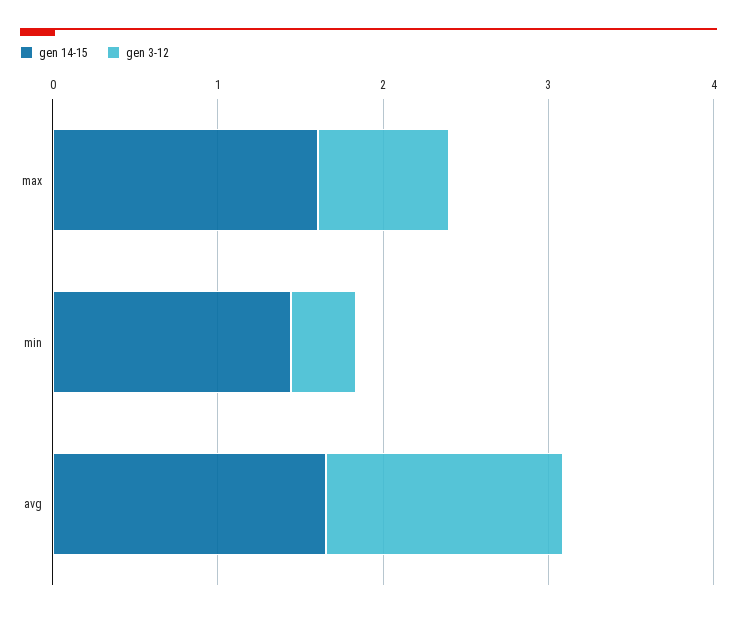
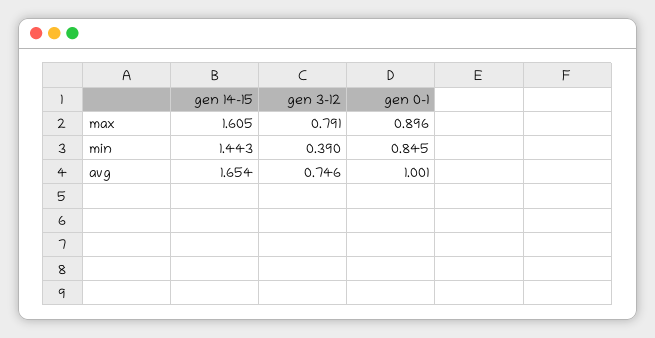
gen 3-12, avg: 1.4 -> 0.746
gen 0-1, max: none -> 0.896
gen 0-1, min: none -> 0.845
gen 0-1, avg: none -> 1.001

